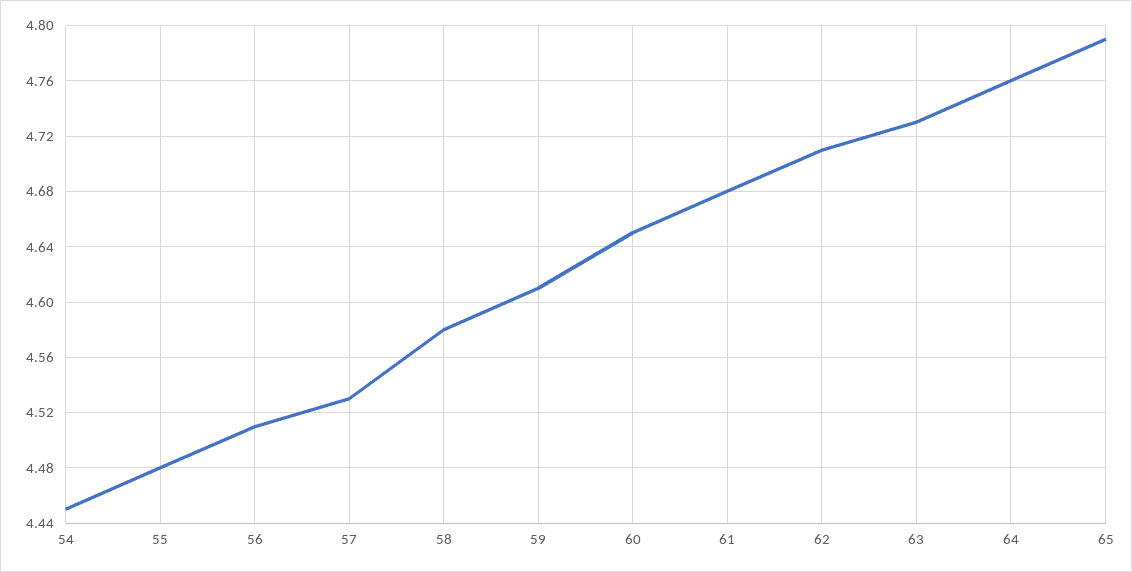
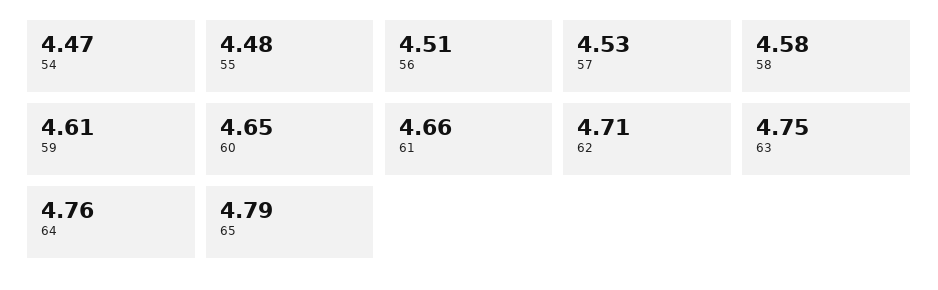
54: 4.45 -> 4.47
61: 4.68 -> 4.66
63: 4.73 -> 4.75

